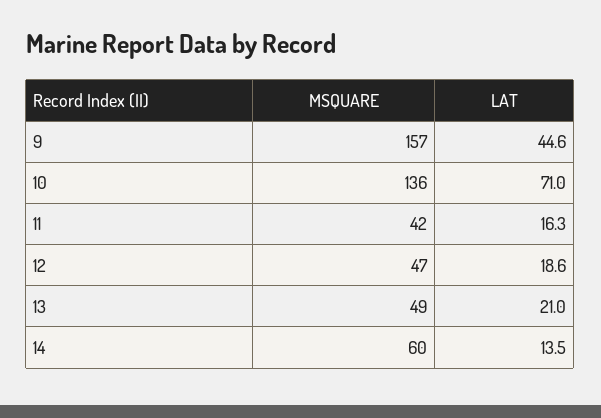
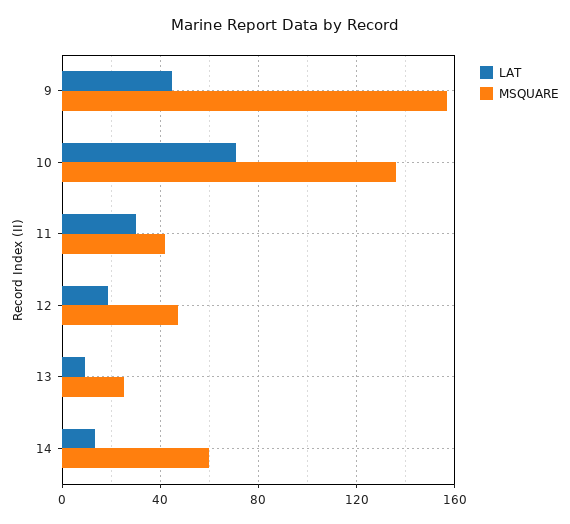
LAT, 11: 16.3 -> 30
MSQUARE, 13: 49 -> 25
LAT, 13: 21 -> 10

